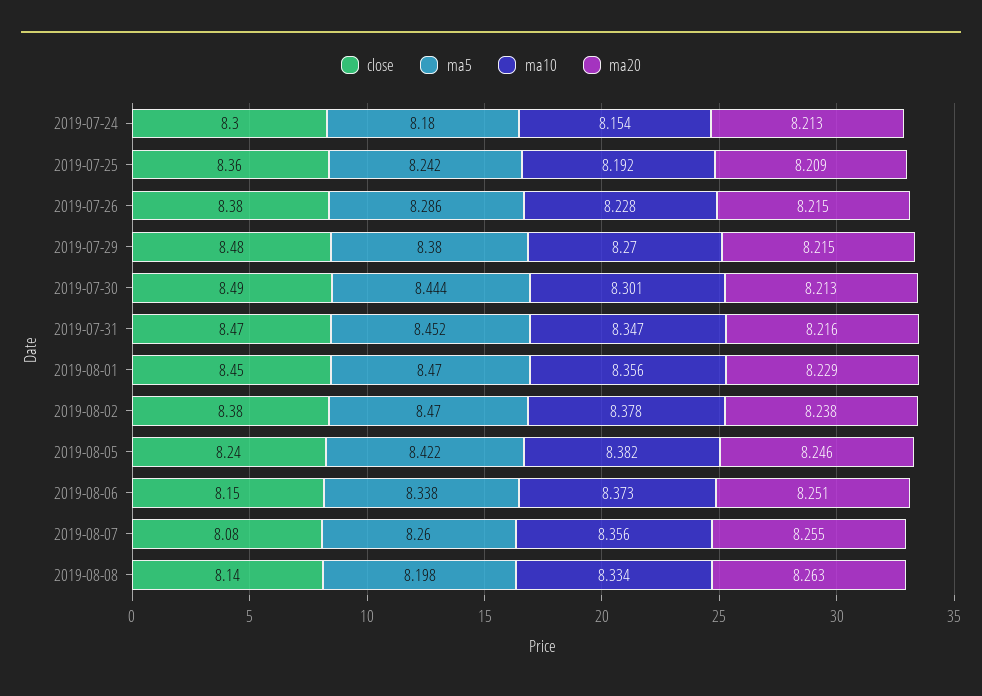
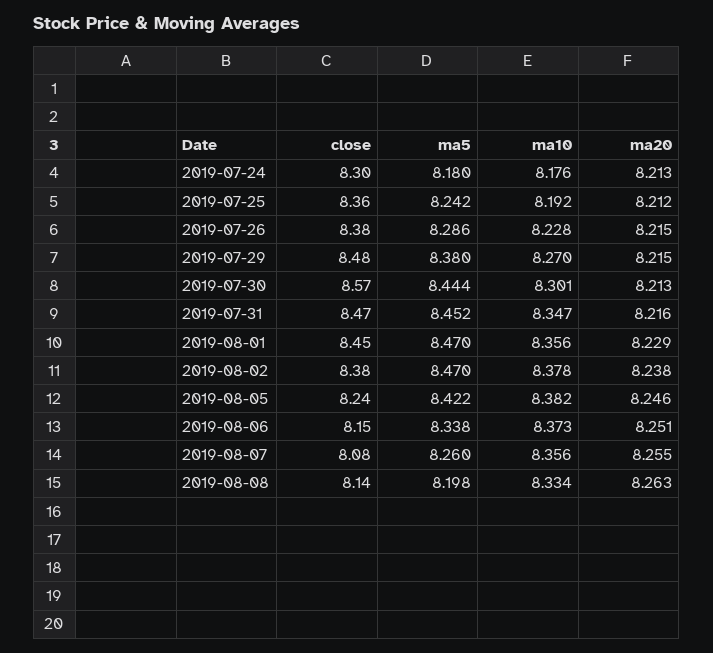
ma10, 2019-07-24: 8.154 -> 8.176
ma20, 2019-07-25: 8.209 -> 8.212
close, 2019-07-30: 8.49 -> 8.57

